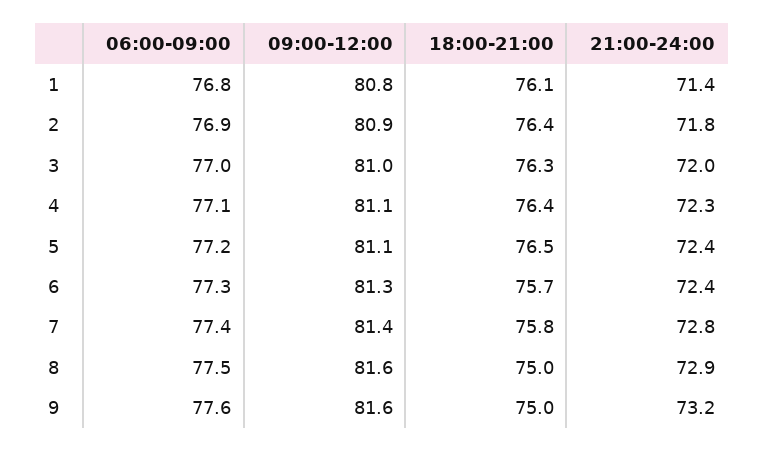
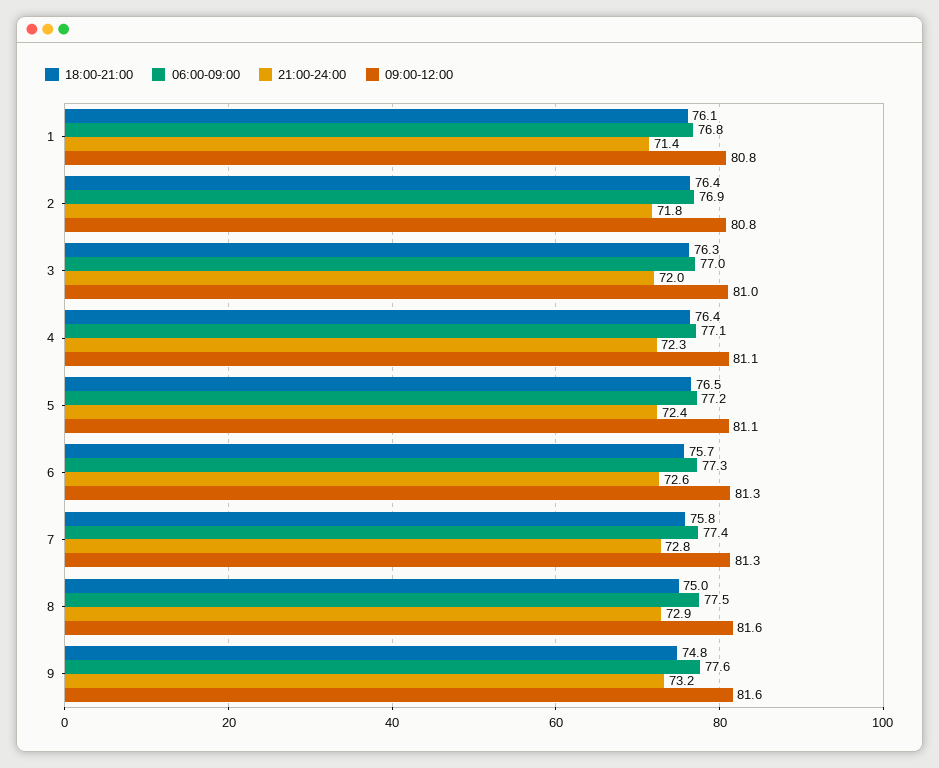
09:00-12:00, 2: 80.9 -> 80.8
21:00-24:00, 6: 72.4 -> 72.6
09:00-12:00, 7: 81.4 -> 81.3
18:00-21:00, 9: 75 -> 74.8

